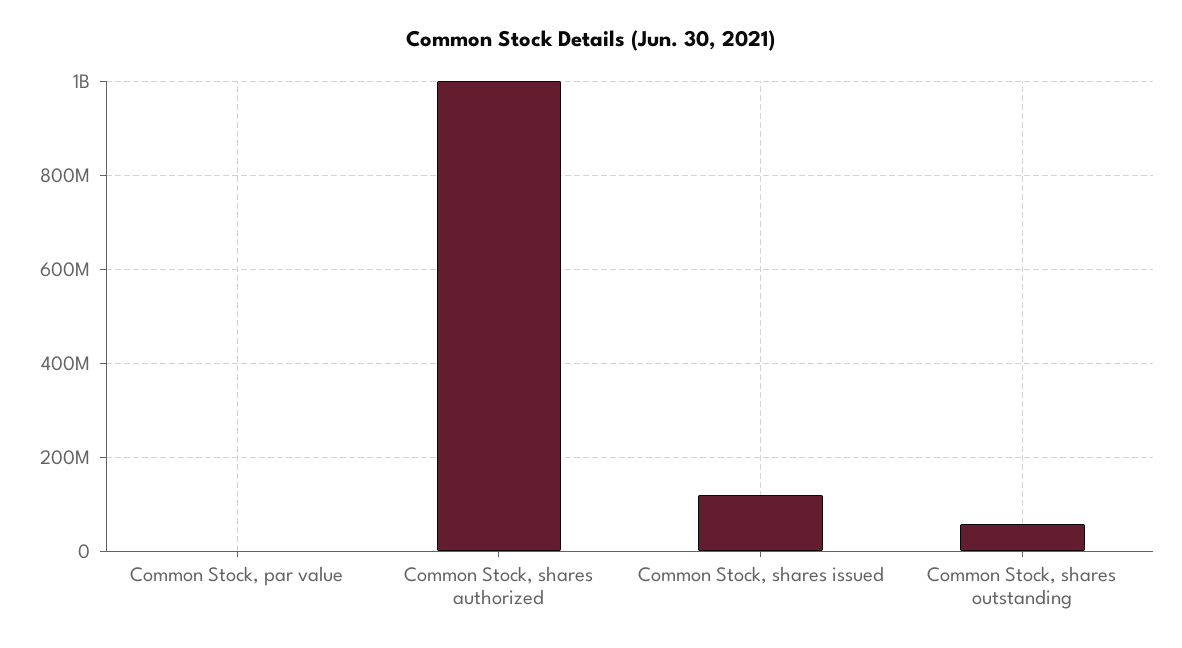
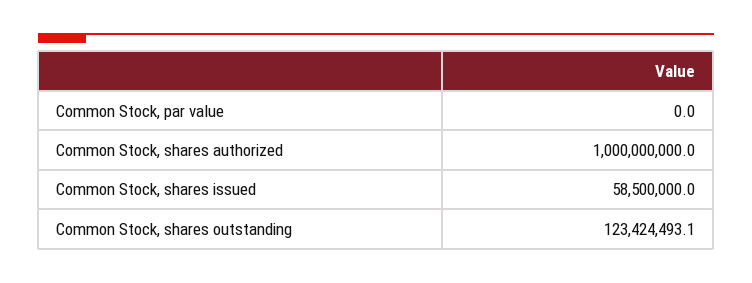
Common Stock, shares issued: 120000000 -> 58500000
Common Stock, shares outstanding: 60000000 -> 123424493.1

